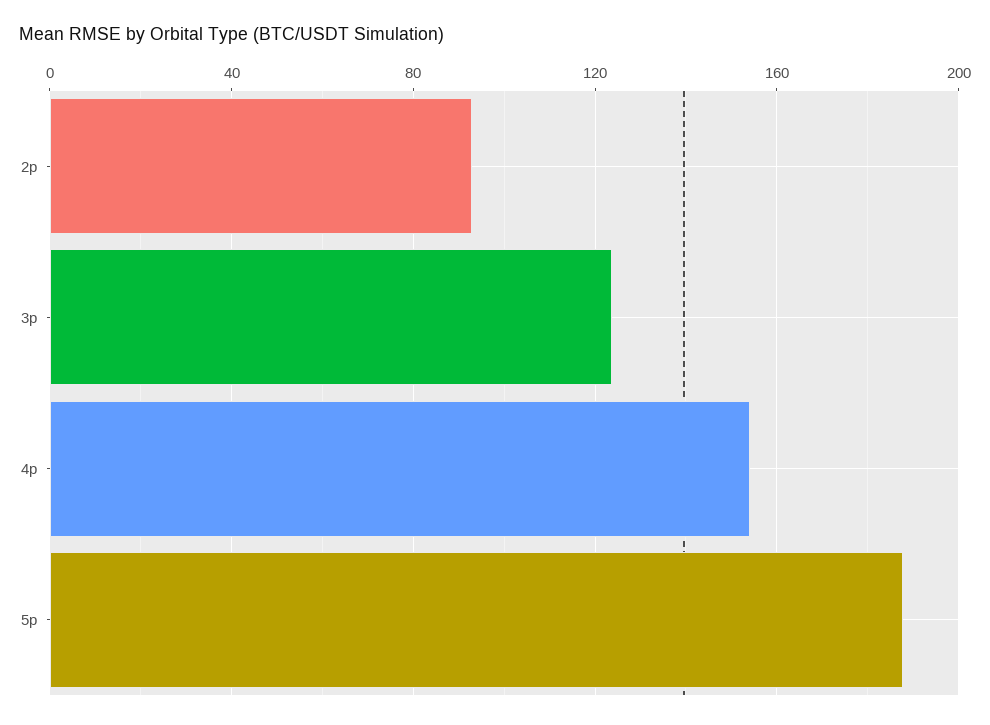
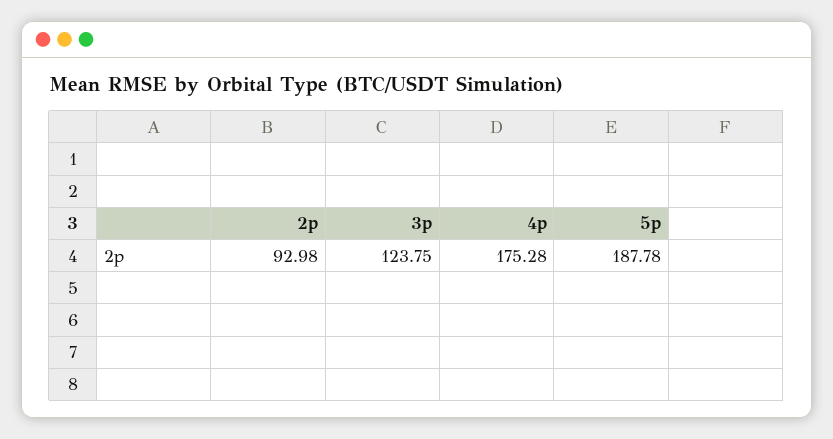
4p: 155 -> 175.28

